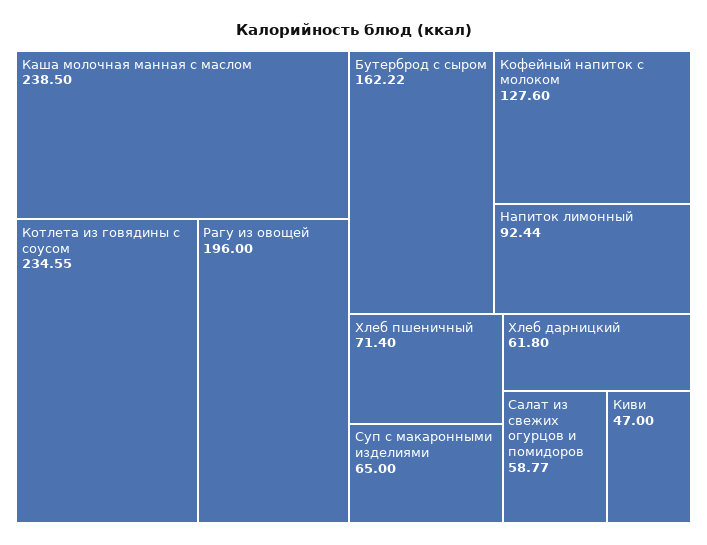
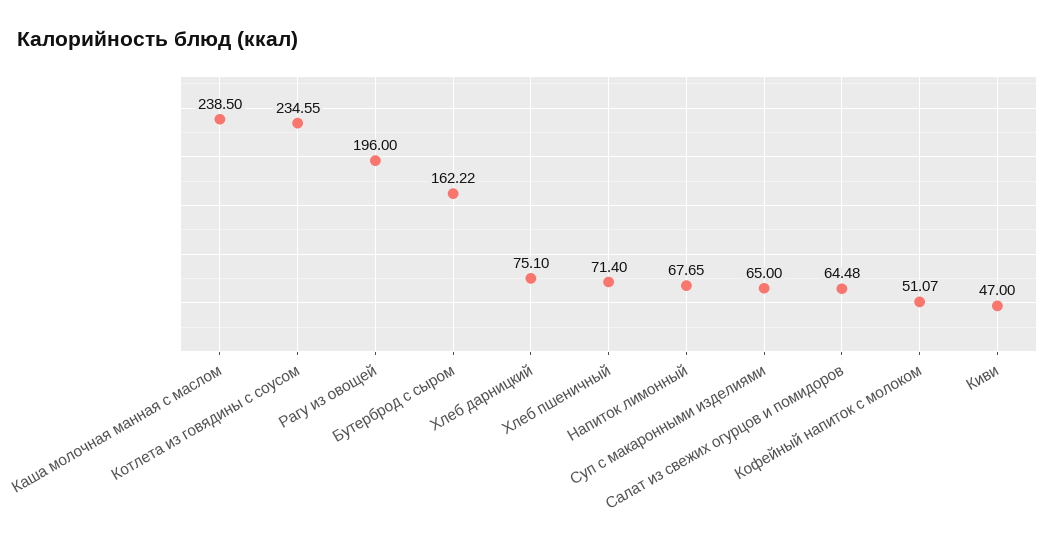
Кофейный напиток с молоком: 127.6 -> 51.07
Напиток лимонный: 92.44 -> 67.65
Хлеб дарницкий: 61.8 -> 75.1
Салат из свежих огурцов и помидоров: 58.77 -> 64.48

